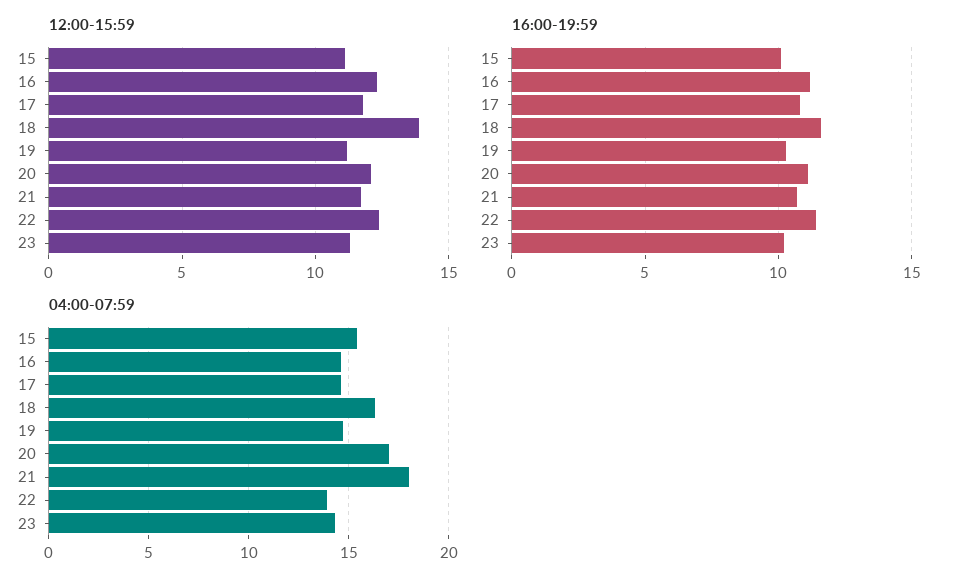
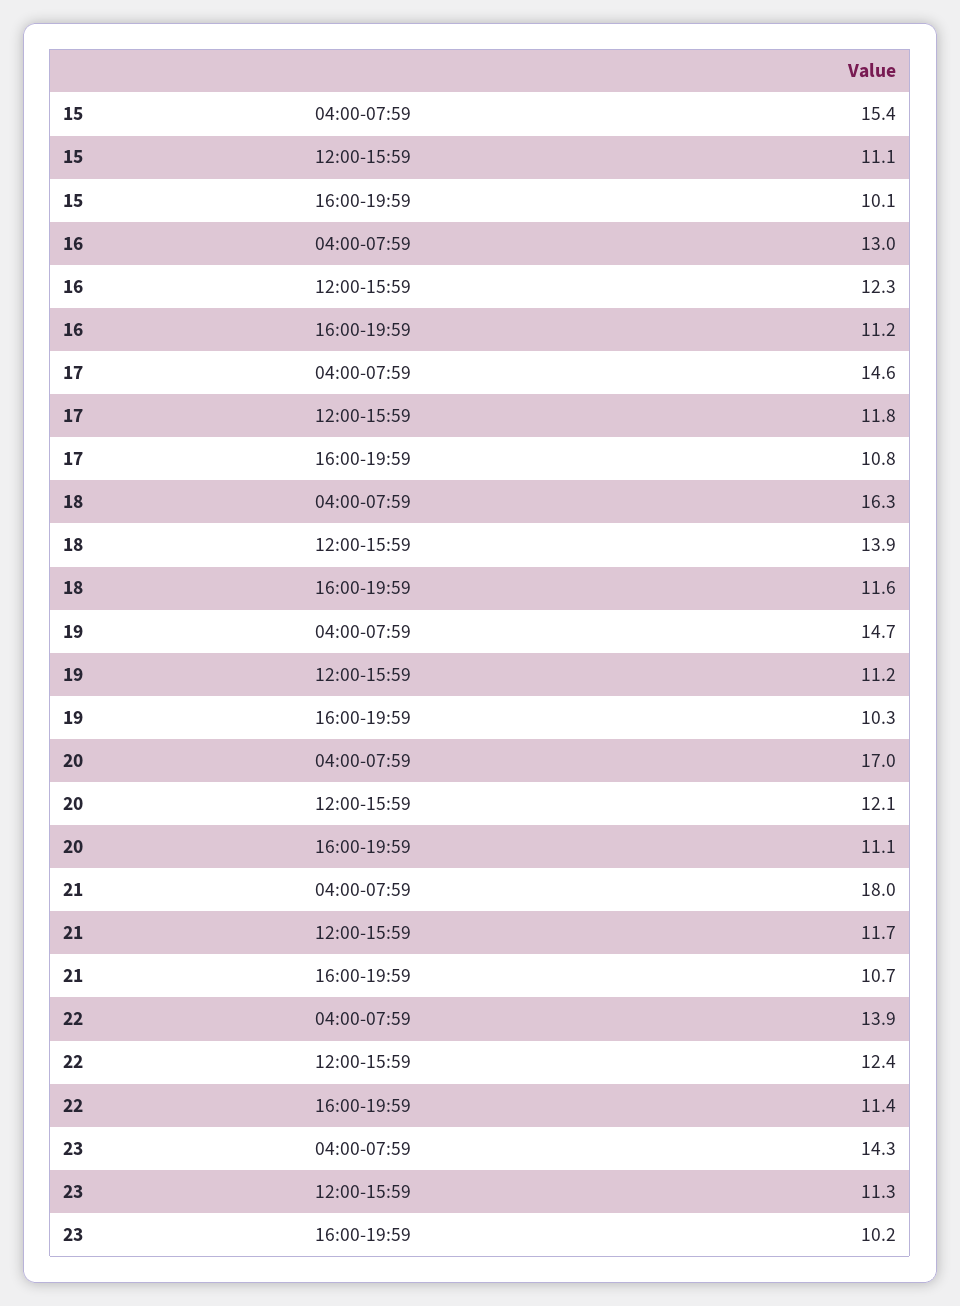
04:00-07:59, 16: 14.5 -> 13

